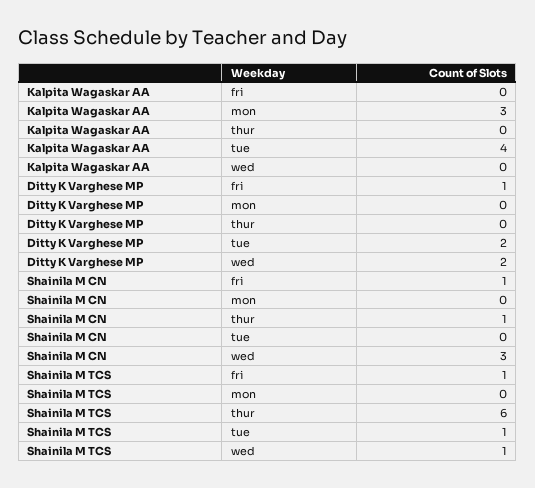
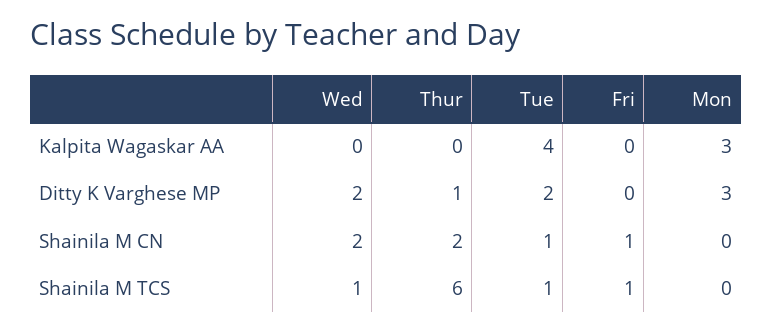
Ditty K Varghese MP, fri: 1 -> 0
Ditty K Varghese MP, mon: 0 -> 3
Ditty K Varghese MP, thur: 0 -> 1
Shainila M CN, thur: 1 -> 2
Shainila M CN, tue: 0 -> 1
Shainila M CN, wed: 3 -> 2

